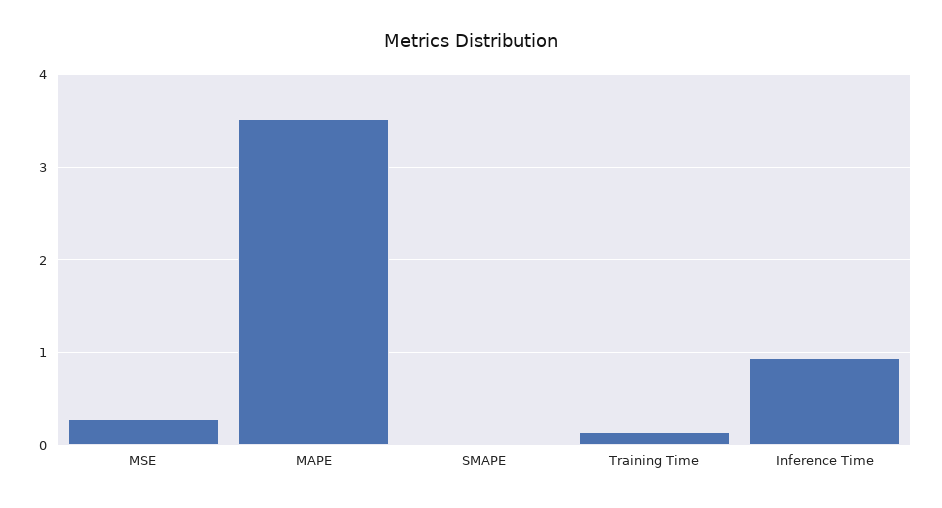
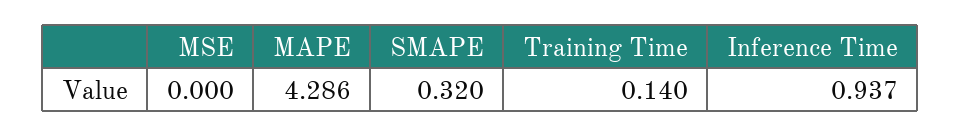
MSE: 0.3 -> 0
MAPE: 3.5 -> 4.286
SMAPE: 0 -> 0.32

